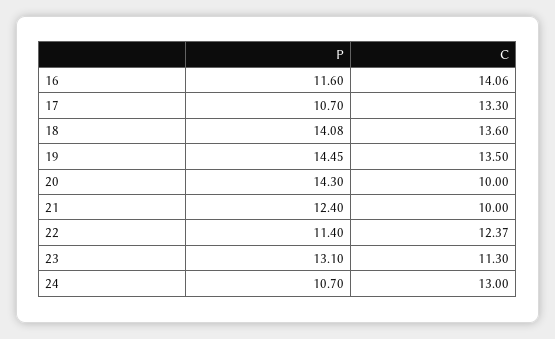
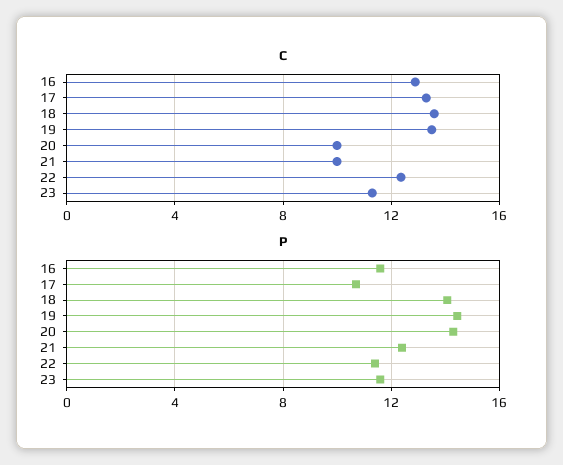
C, 16: 14.06 -> 13
P, 23: 13.1 -> 11.5
P, 24: 10.7 -> none
C, 24: 13 -> none

